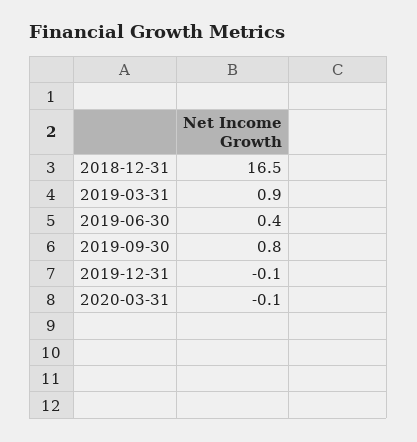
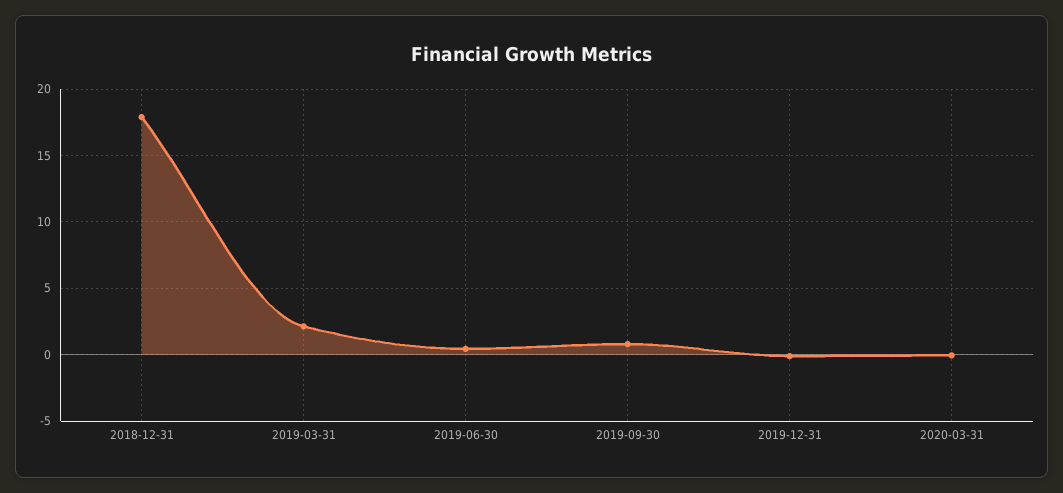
2018-12-31: 16.5 -> 18
2019-03-31: 0.9 -> 2

